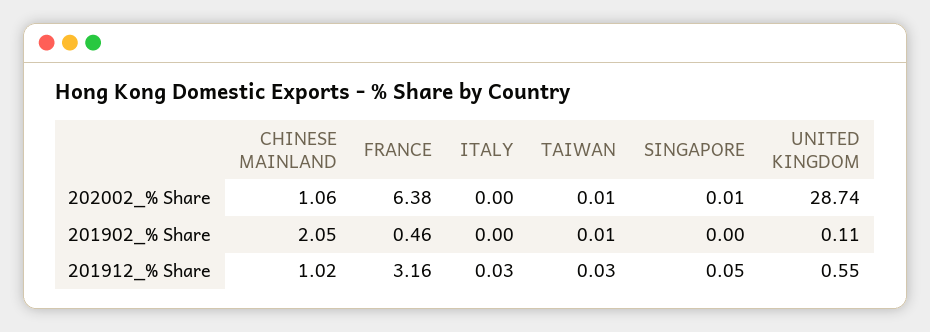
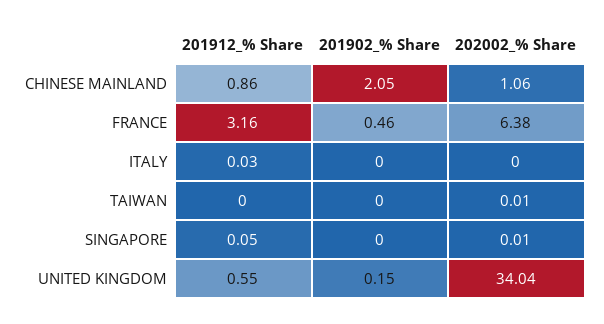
UNITED KINGDOM, 202002_% Share: 28.74 -> 34.04
TAIWAN, 201902_% Share: 0.01 -> 0
UNITED KINGDOM, 201902_% Share: 0.11 -> 0.15
CHINESE MAINLAND, 201912_% Share: 1.02 -> 0.86
TAIWAN, 201912_% Share: 0.03 -> 0

